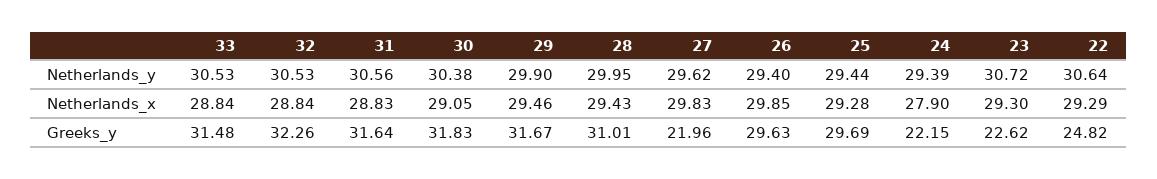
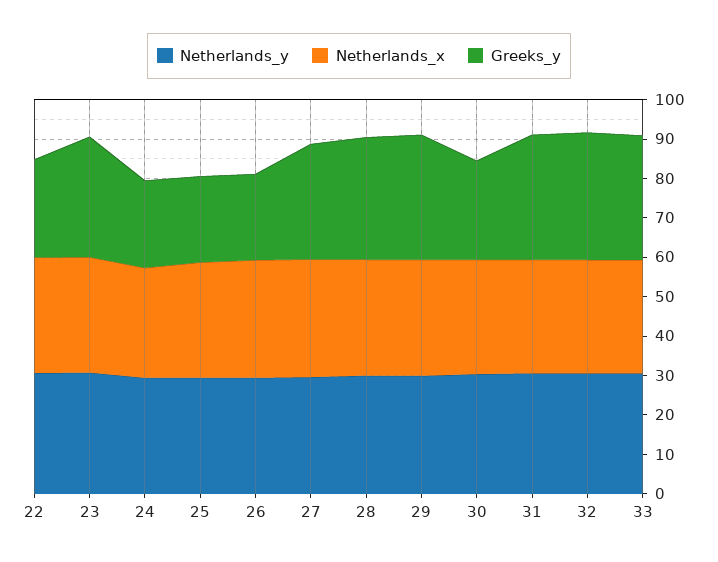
Greeks_y, 30: 31.83 -> 25
Greeks_y, 27: 21.96 -> 30
Greeks_y, 26: 29.63 -> 22.5
Greeks_y, 25: 29.69 -> 22.5
Greeks_y, 23: 22.62 -> 30

